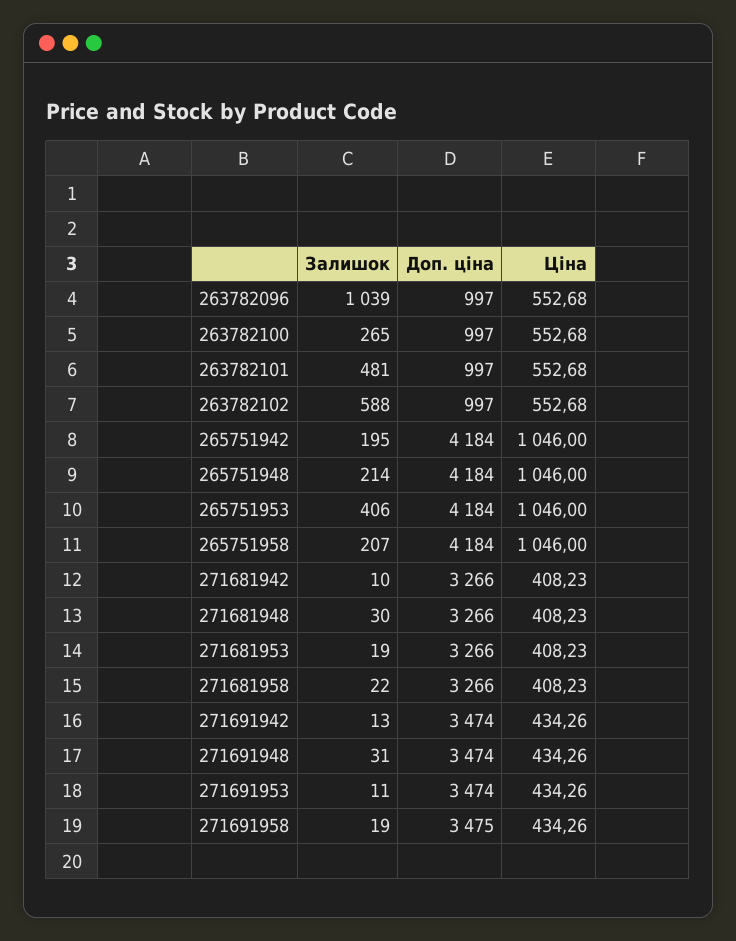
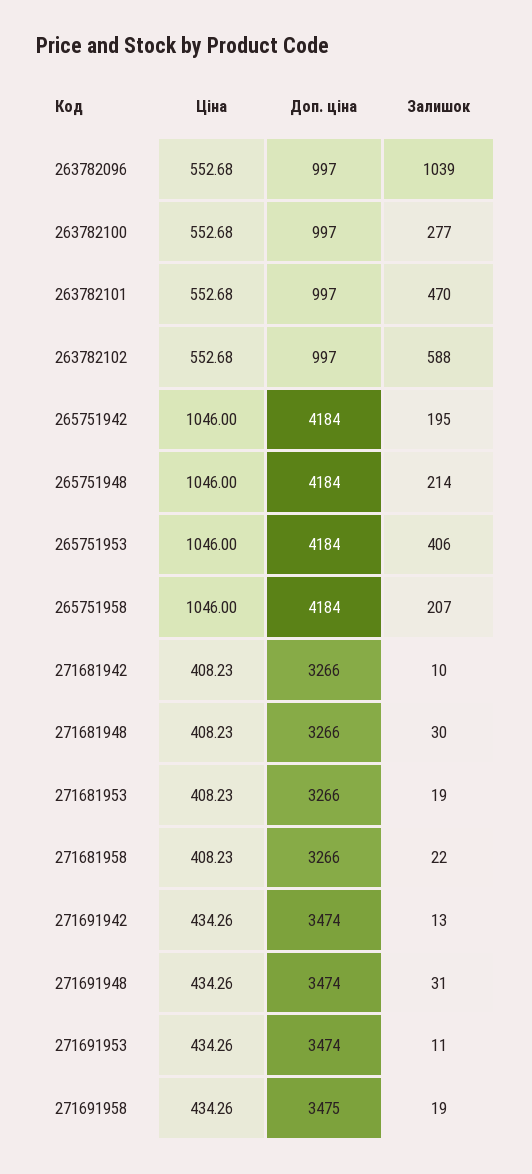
Залишок, 263782100: 265 -> 277
Залишок, 263782101: 481 -> 470

